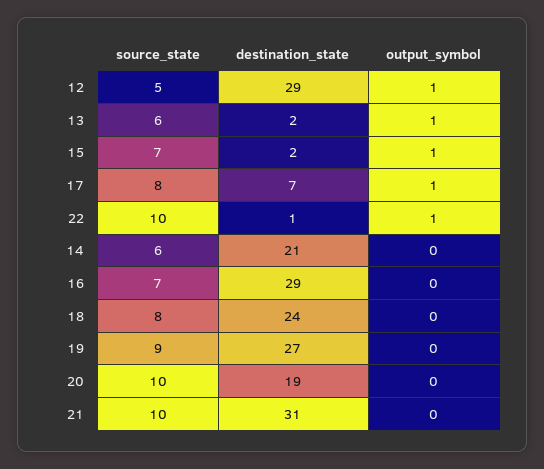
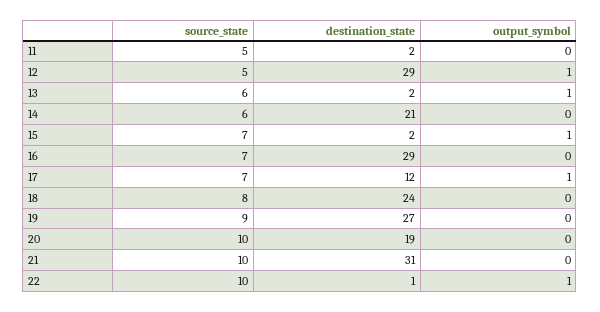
source_state, 17: 8 -> 7
destination_state, 17: 7 -> 12
source_state, 11: none -> 5
destination_state, 11: none -> 2
output_symbol, 11: none -> 0

